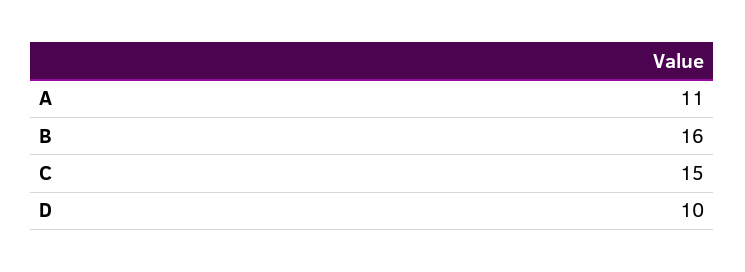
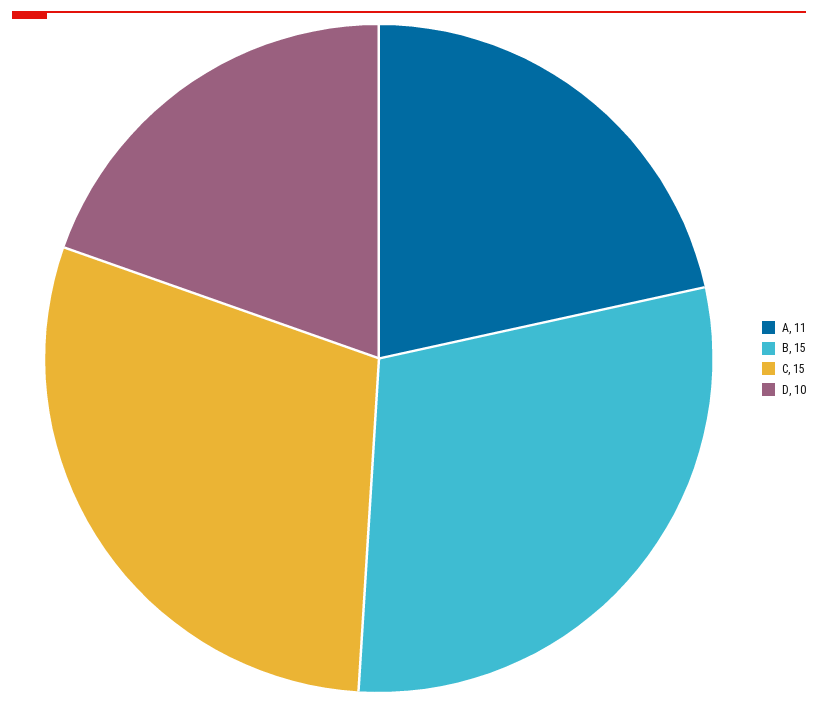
B: 16 -> 15

